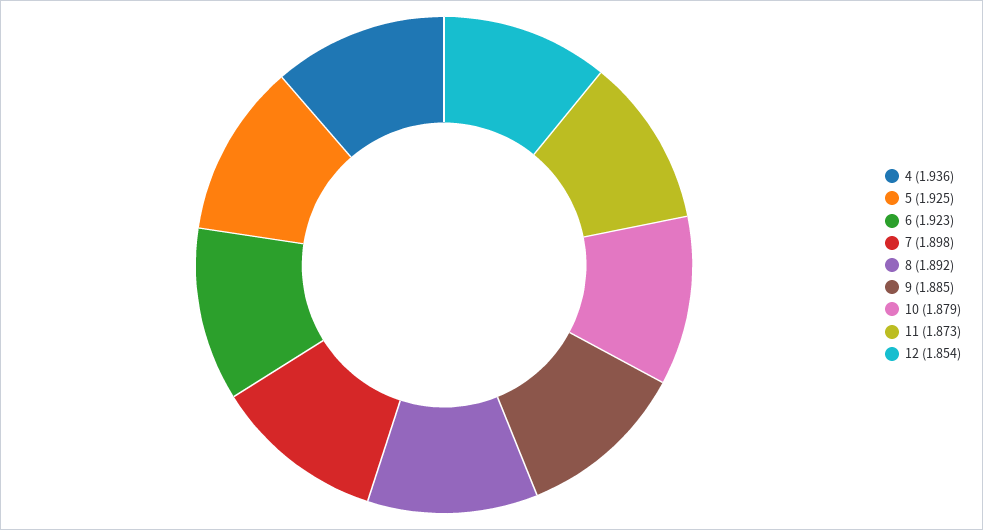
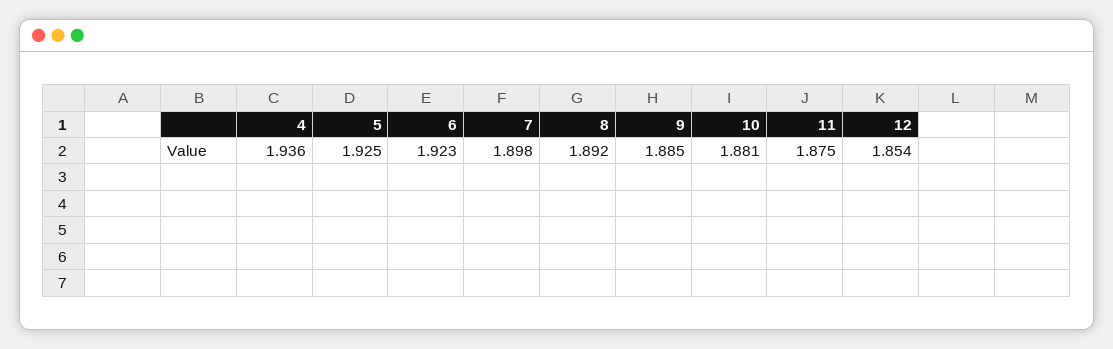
10: 1.879 -> 1.881
11: 1.873 -> 1.875

